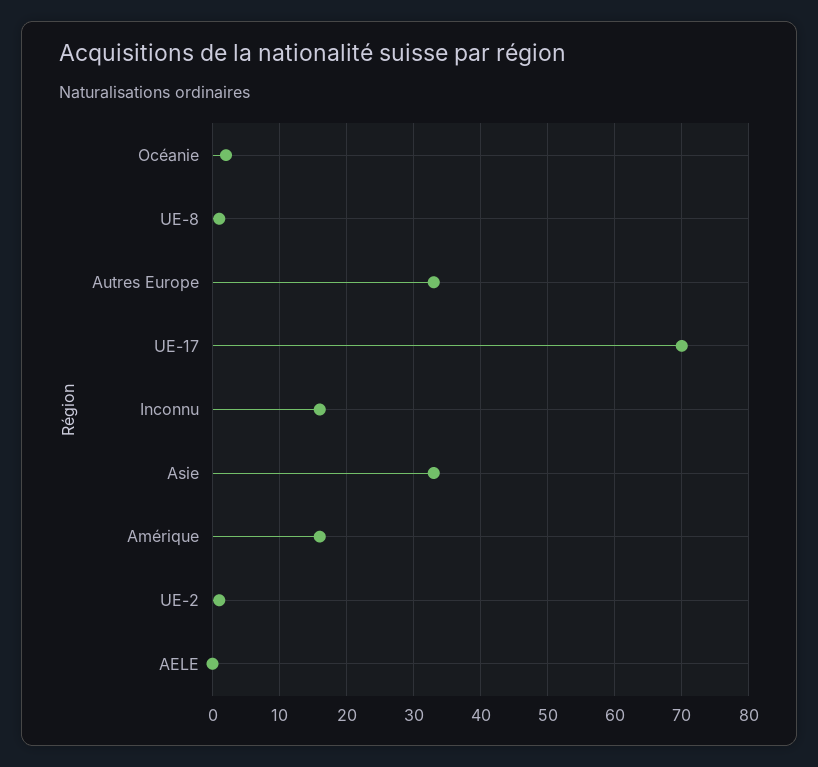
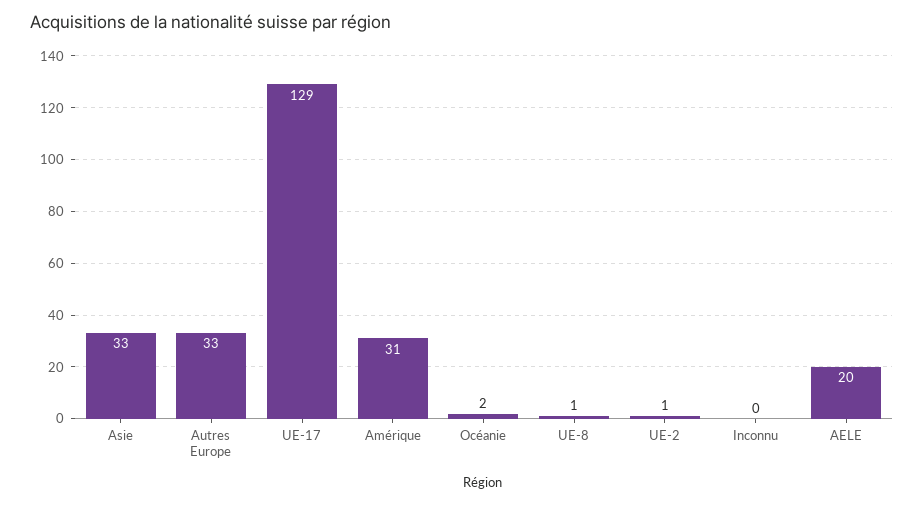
UE-17: 70 -> 129
Inconnu: 16 -> 0
Amérique: 16 -> 31
AELE: 0 -> 20

